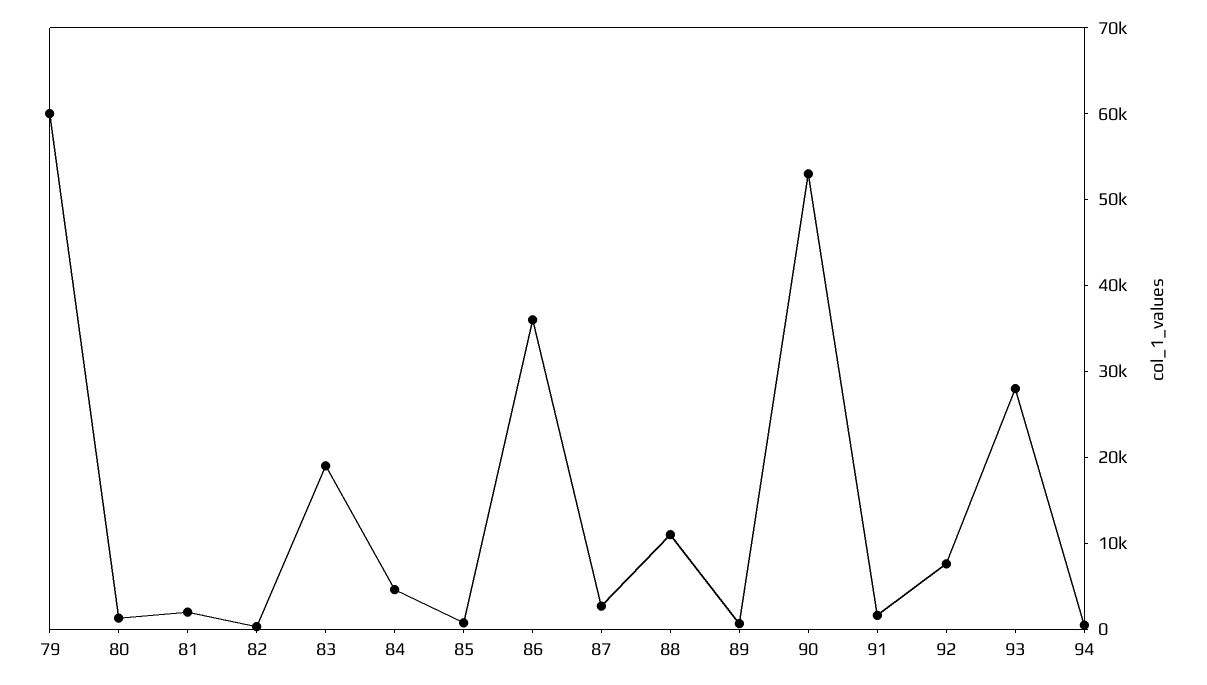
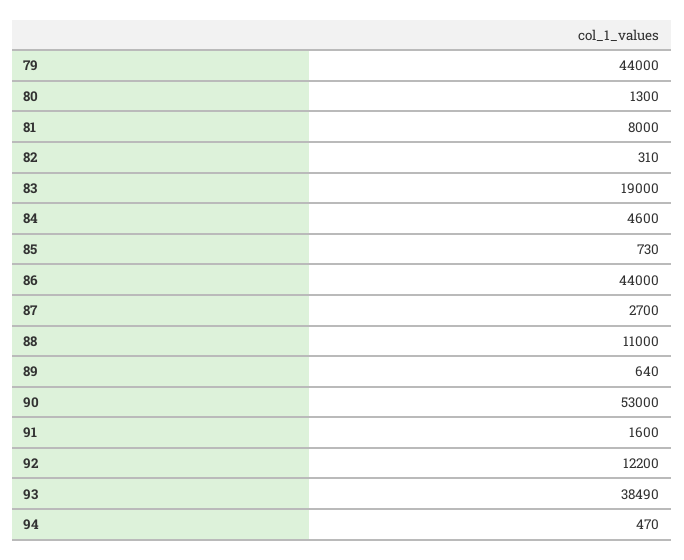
79: 60000 -> 44000
81: 2000 -> 8000
86: 36000 -> 44000
92: 8000 -> 12200
93: 28000 -> 38490

